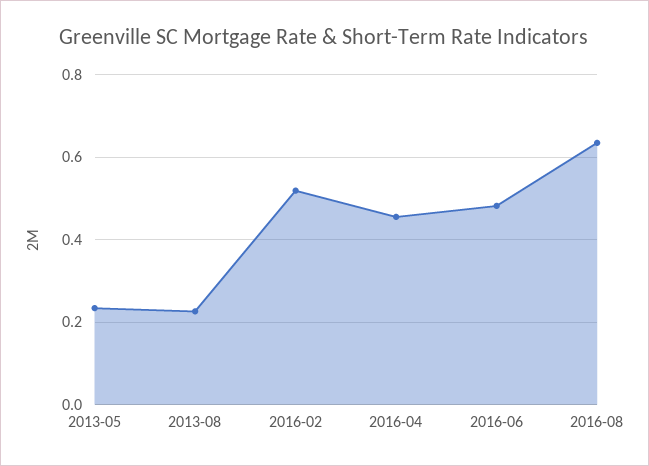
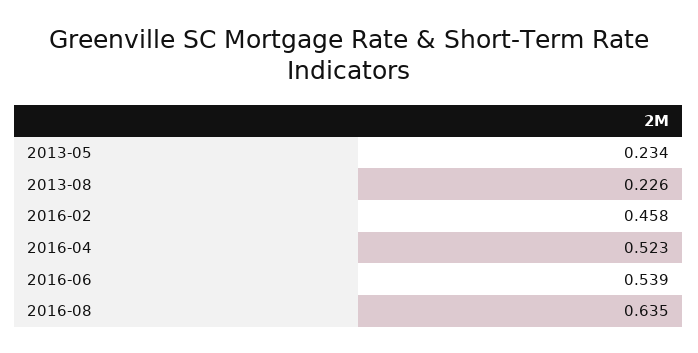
2016-02: 0.52 -> 0.458
2016-04: 0.46 -> 0.523
2016-06: 0.48 -> 0.539

